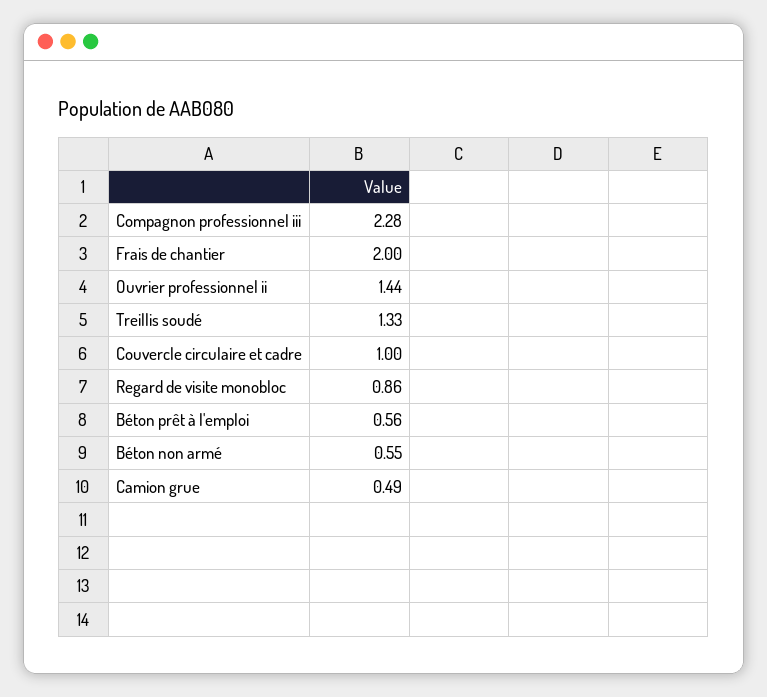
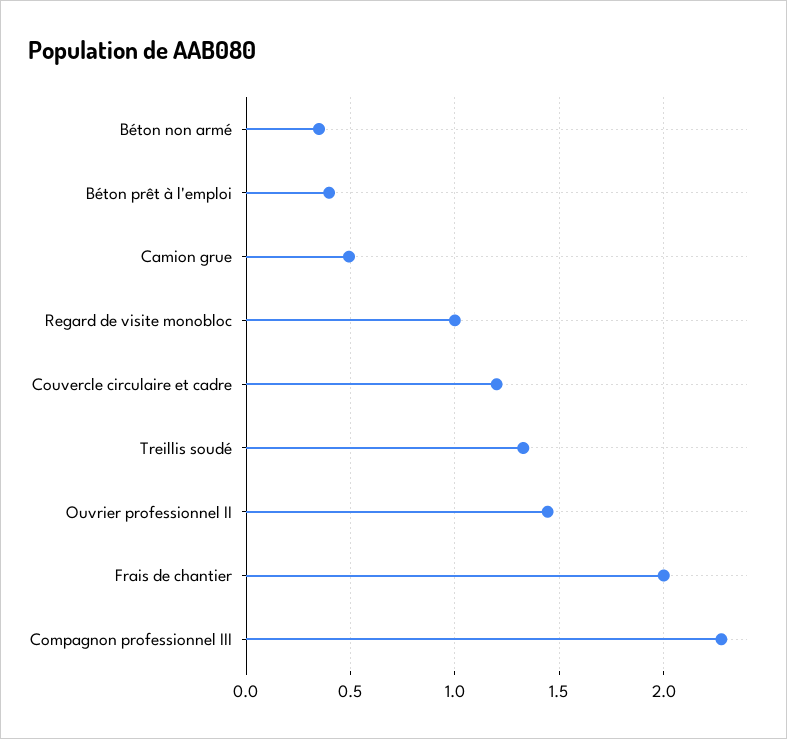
Couvercle circulaire et cadre: 1 -> 1.2
Regard de visite monobloc: 0.86 -> 1
Béton prêt à l'emploi: 0.56 -> 0.4
Béton non armé: 0.55 -> 0.35

